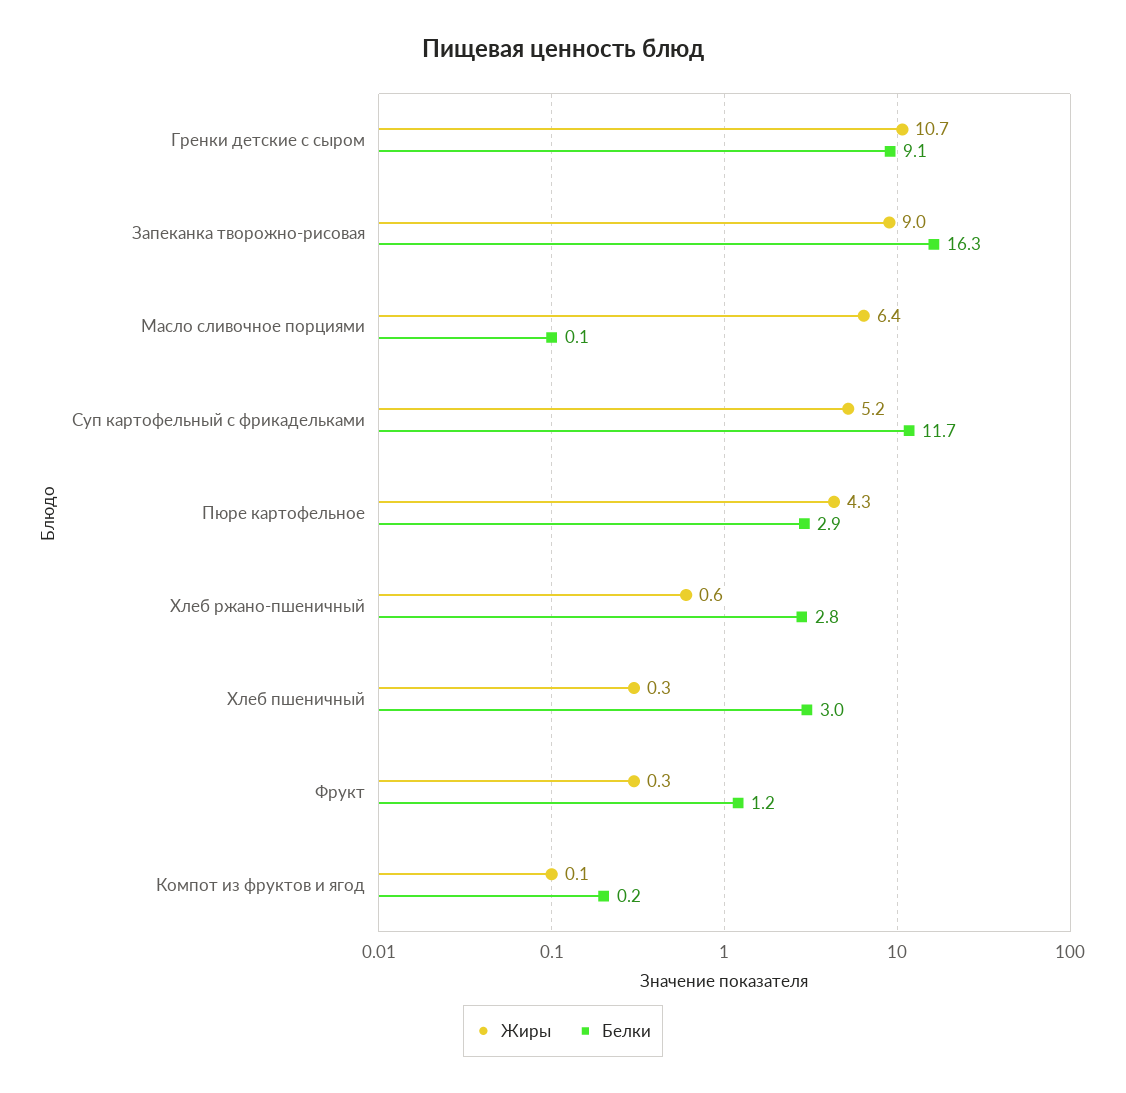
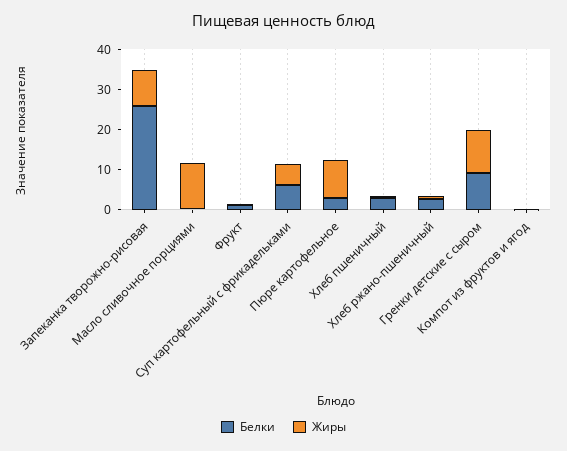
Белки, Запеканка творожно-рисовая: 16.3 -> 26
Жиры, Масло сливочное порциями: 6.4 -> 12
Белки, Суп картофельный с фрикадельками: 11.7 -> 6
Жиры, Пюре картофельное: 4.3 -> 10

